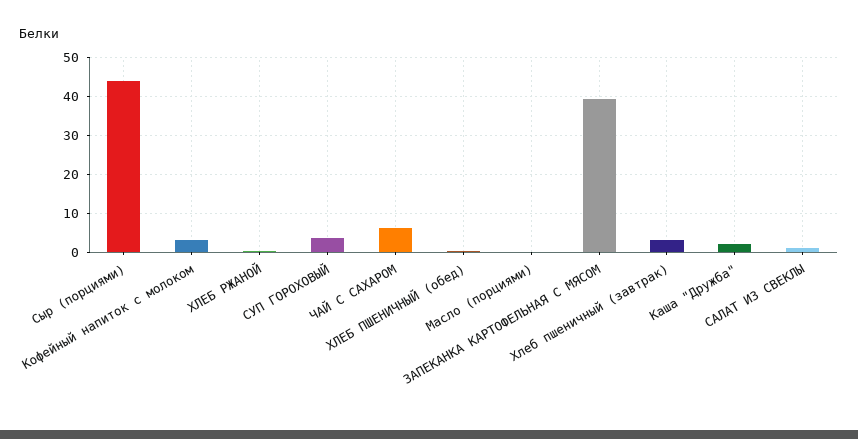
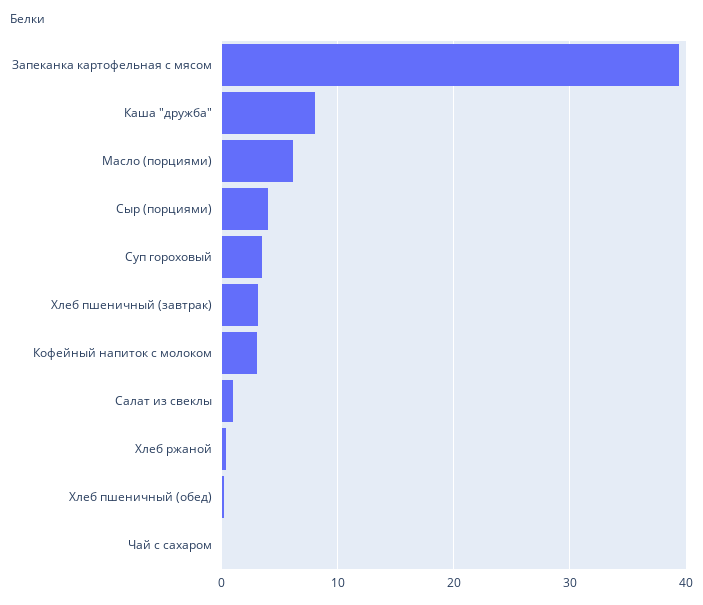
Сыр (порциями): 44 -> 4
ЧАЙ С САХАРОМ: 6 -> 0
Масло (порциями): 0 -> 6
Каша "Дружба": 2 -> 8

